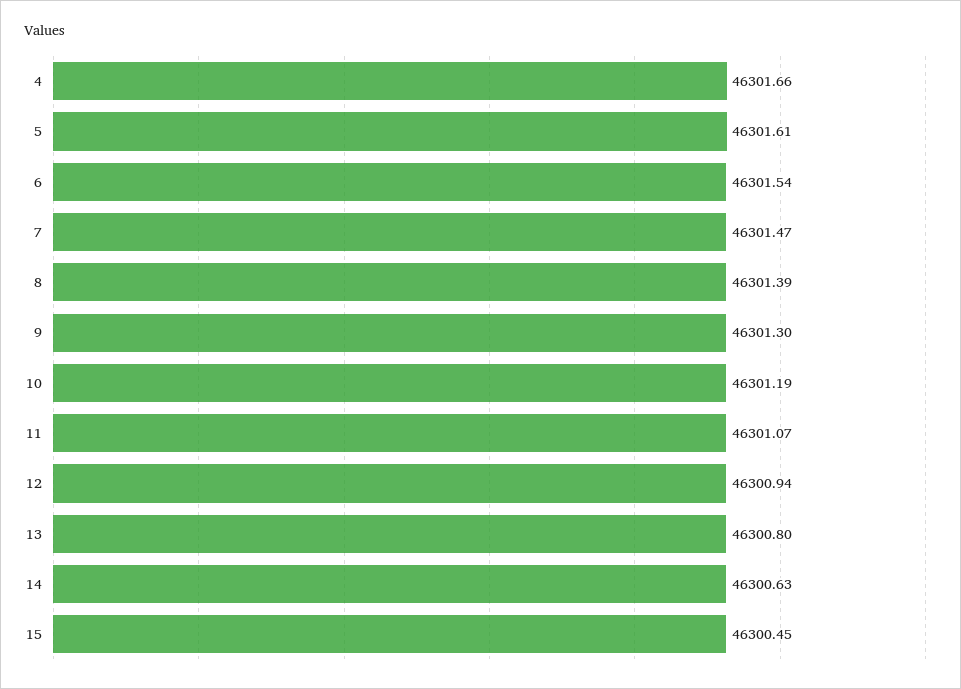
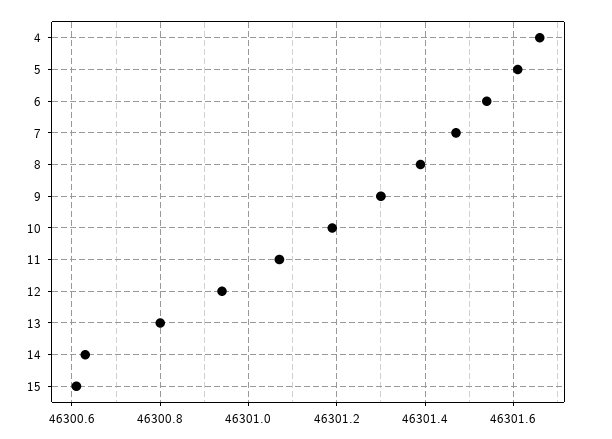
15: 46300.45 -> 46300.6

